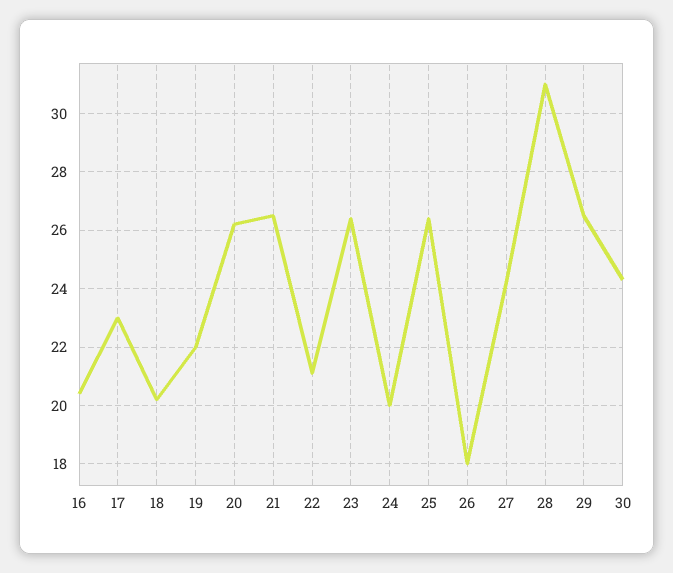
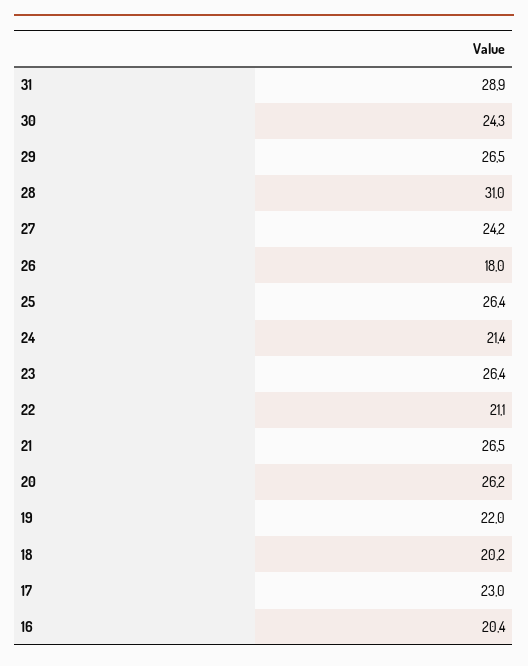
24: 20 -> 21.4
31: none -> 28.9

